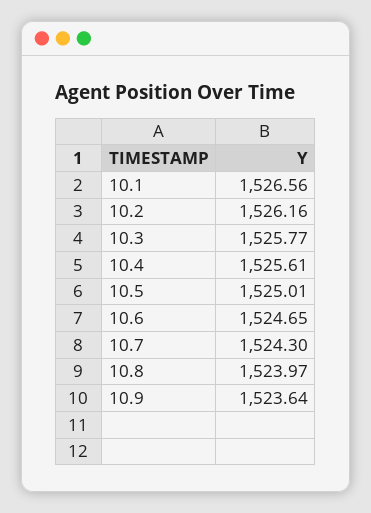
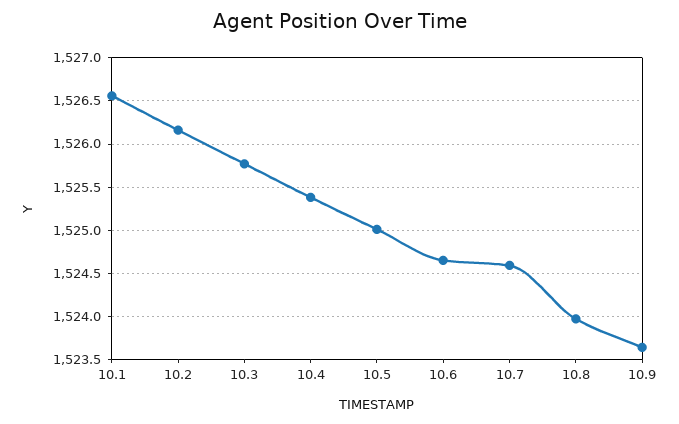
10.4: 1525.61 -> 1525.4
10.7: 1524.3 -> 1524.6

